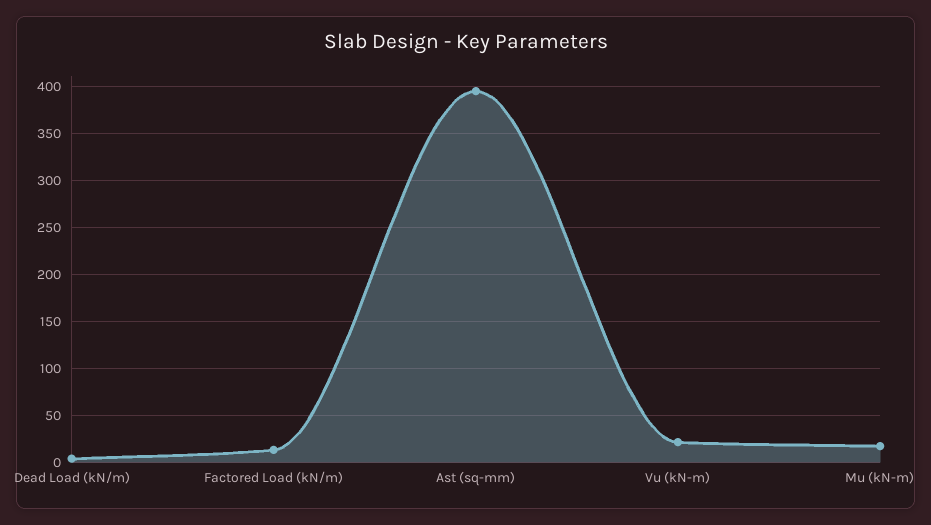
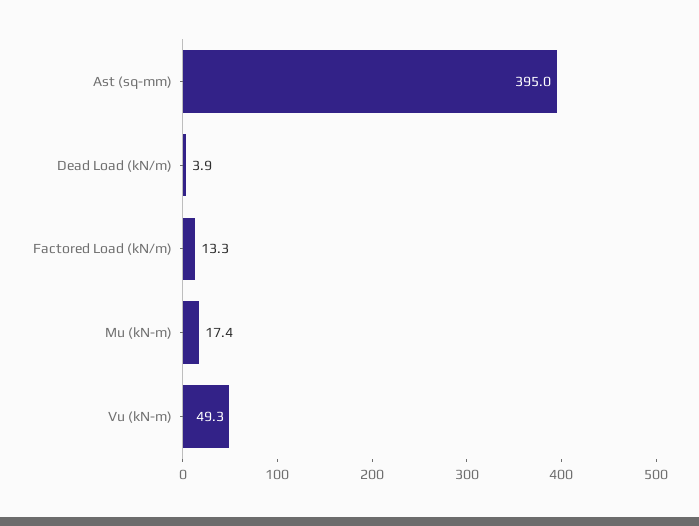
Vu (kN-m): 20 -> 49.3

